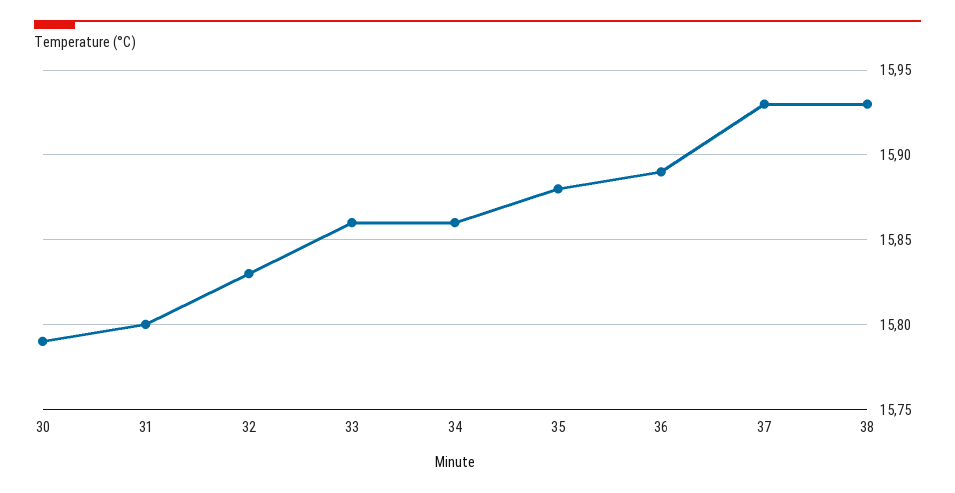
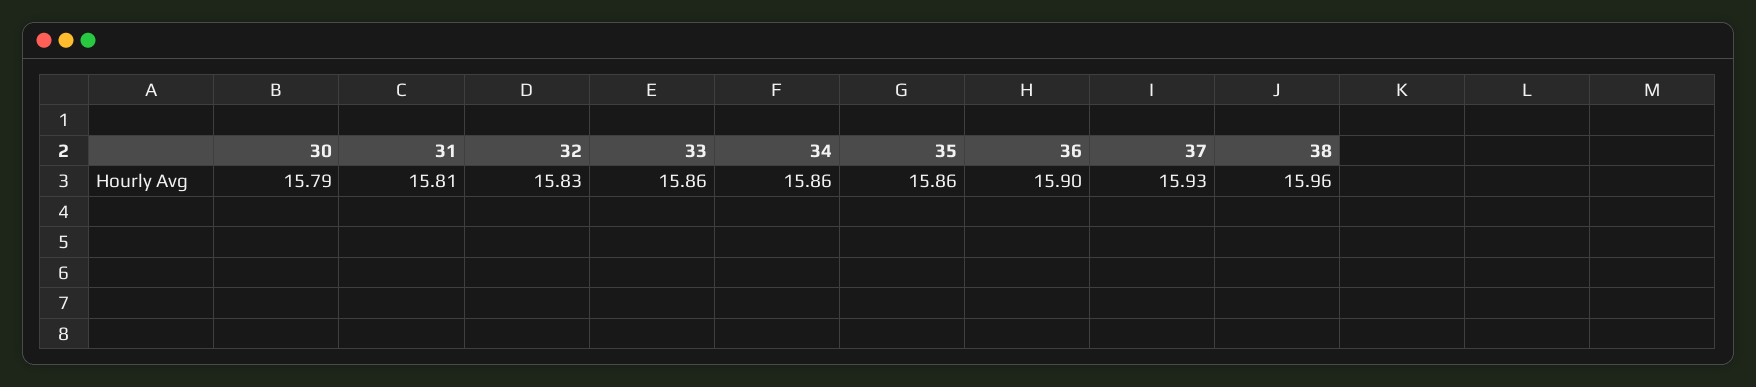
31: 15.8 -> 15.81
35: 15.88 -> 15.86
36: 15.89 -> 15.9
38: 15.93 -> 15.96

